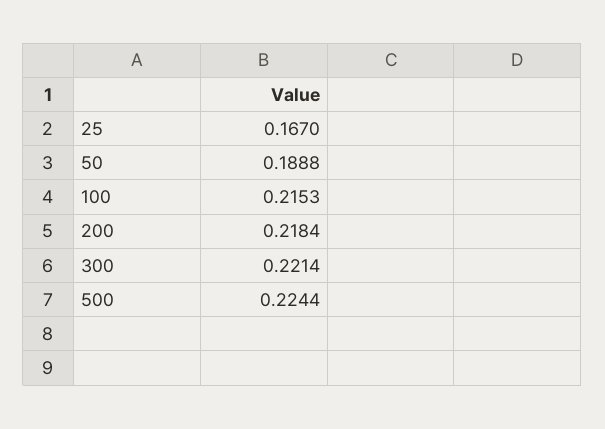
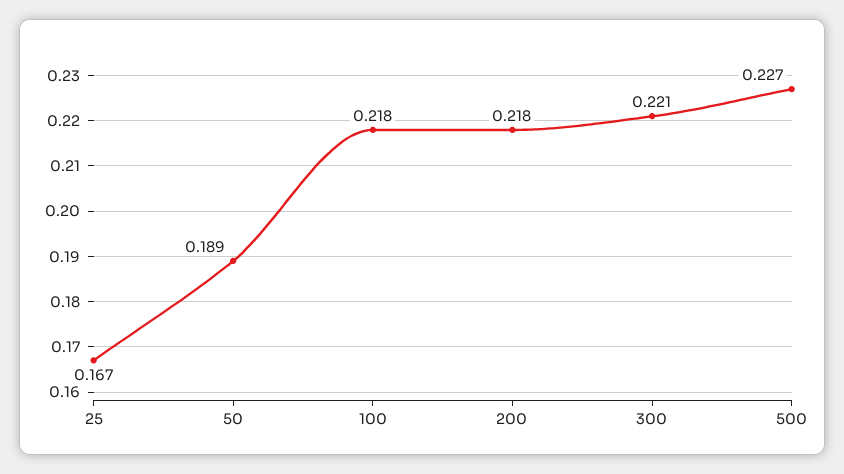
100: 0.2153 -> 0.218
500: 0.2244 -> 0.227

